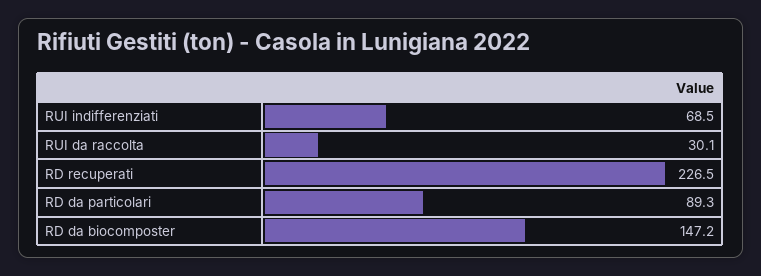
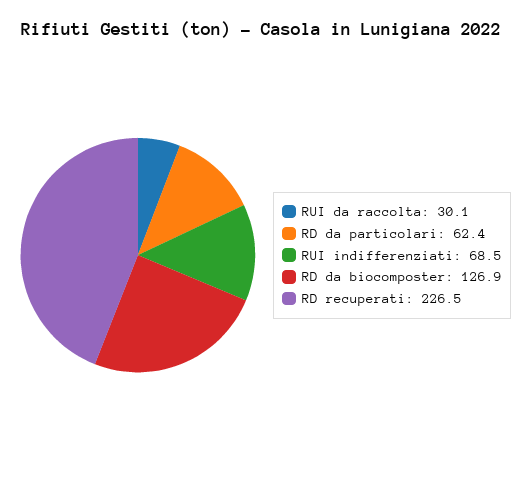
RD da particolari: 89.3 -> 62.4
RD da biocomposter: 147.2 -> 126.9

